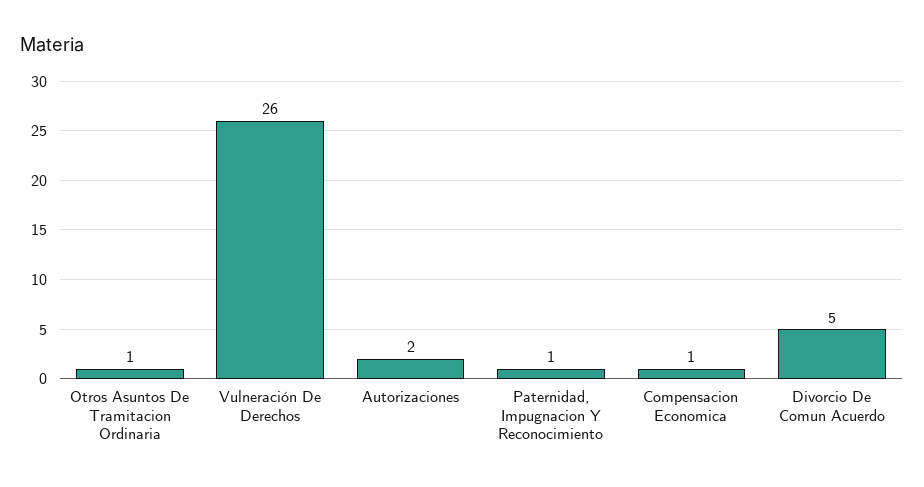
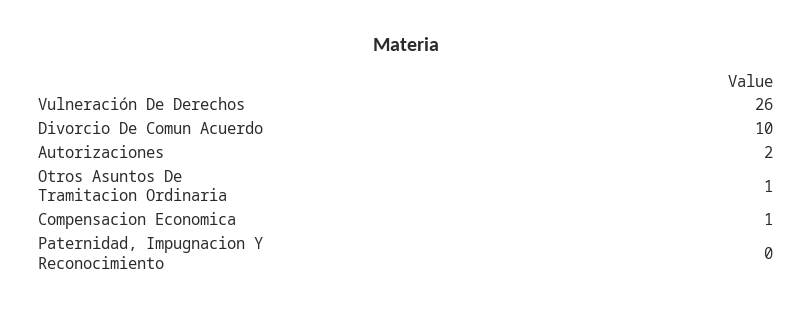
Paternidad, Impugnacion Y Reconocimiento: 1 -> 0
Divorcio De Comun Acuerdo: 5 -> 10

